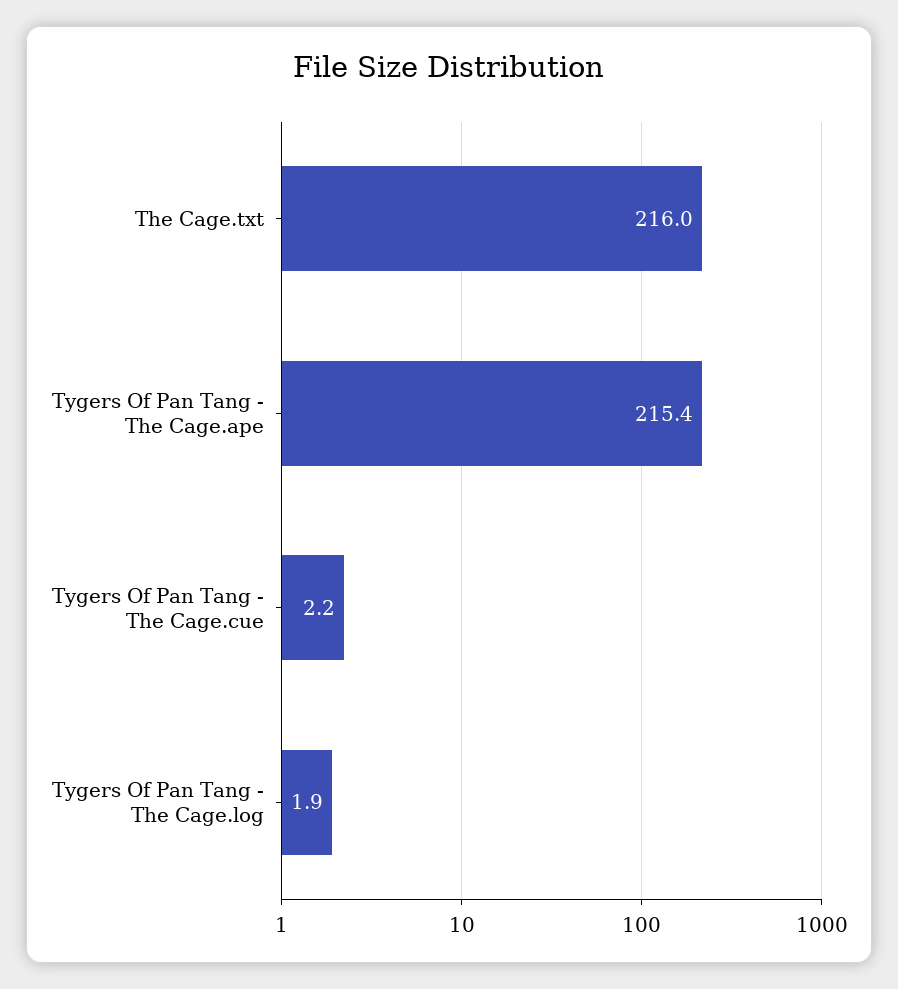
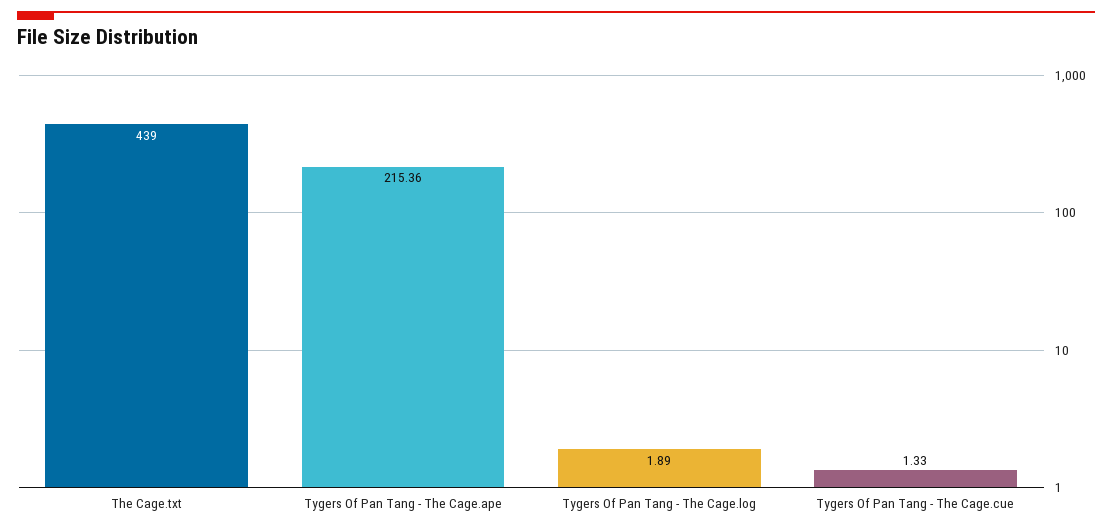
The Cage.txt: 216 -> 439
Tygers Of Pan Tang - The Cage.cue: 2.2 -> 1.33

